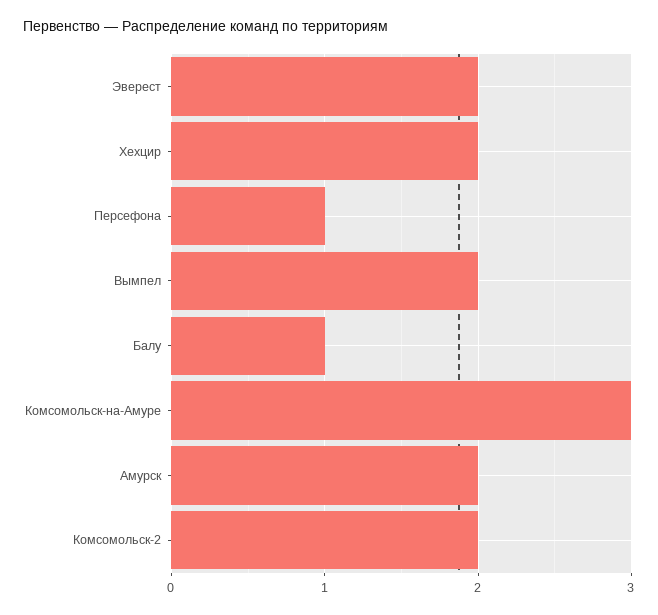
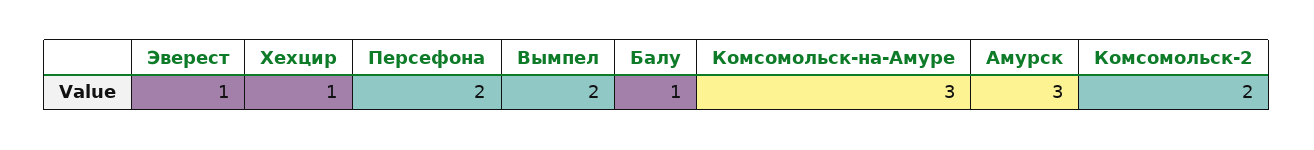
Эверест: 2 -> 1
Хехцир: 2 -> 1
Персефона: 1 -> 2
Амурск: 2 -> 3

